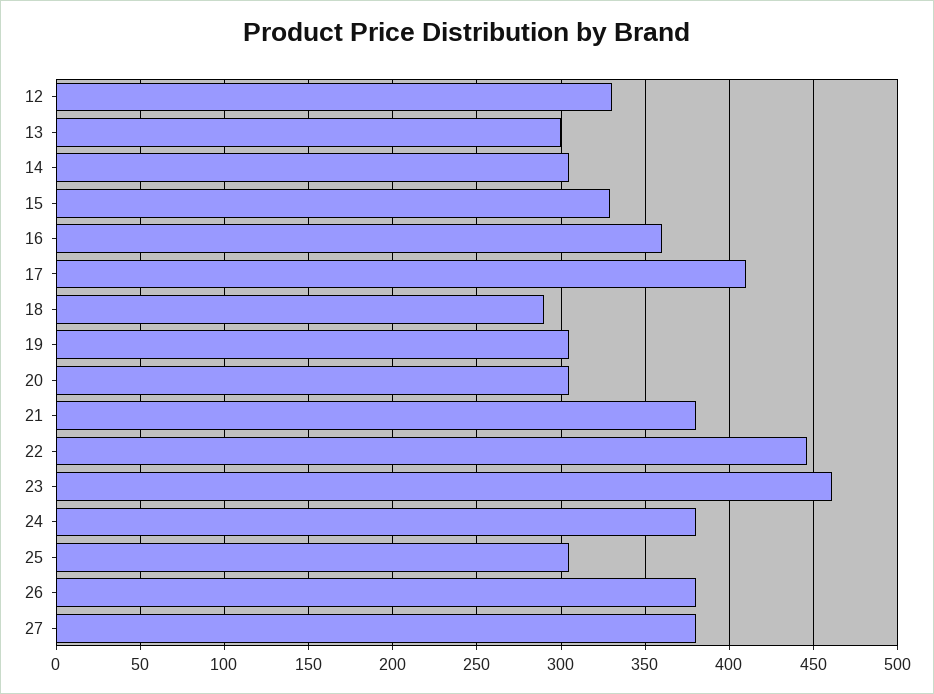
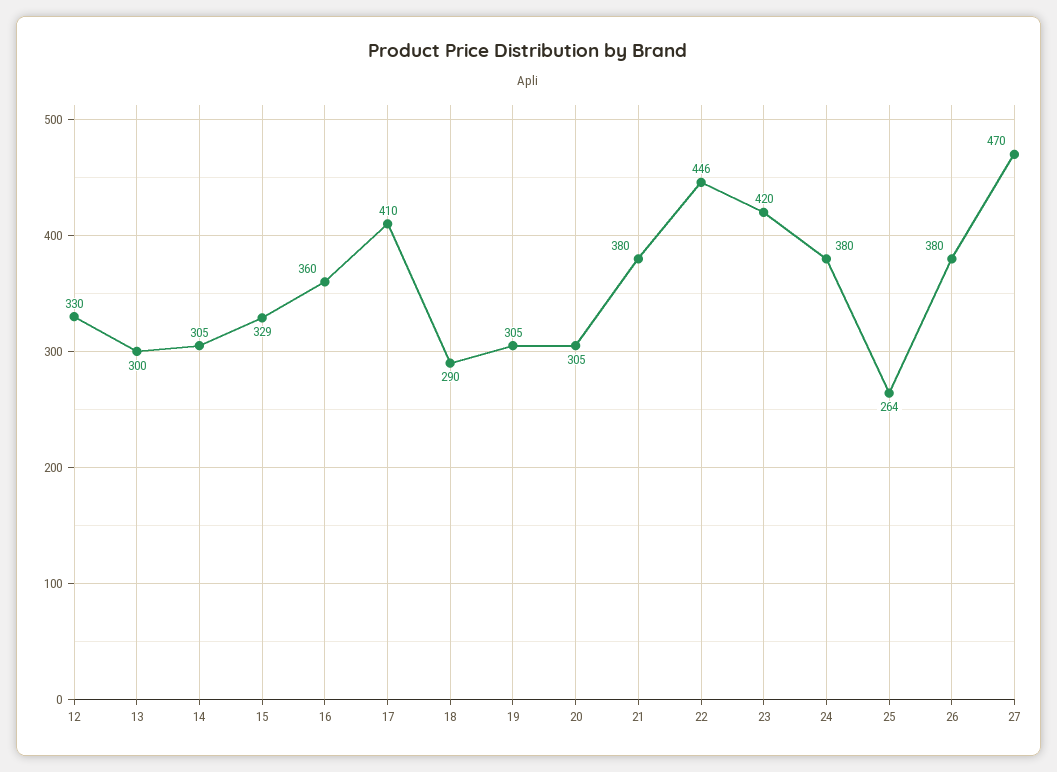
23: 460 -> 420
25: 305 -> 264
27: 380 -> 470

